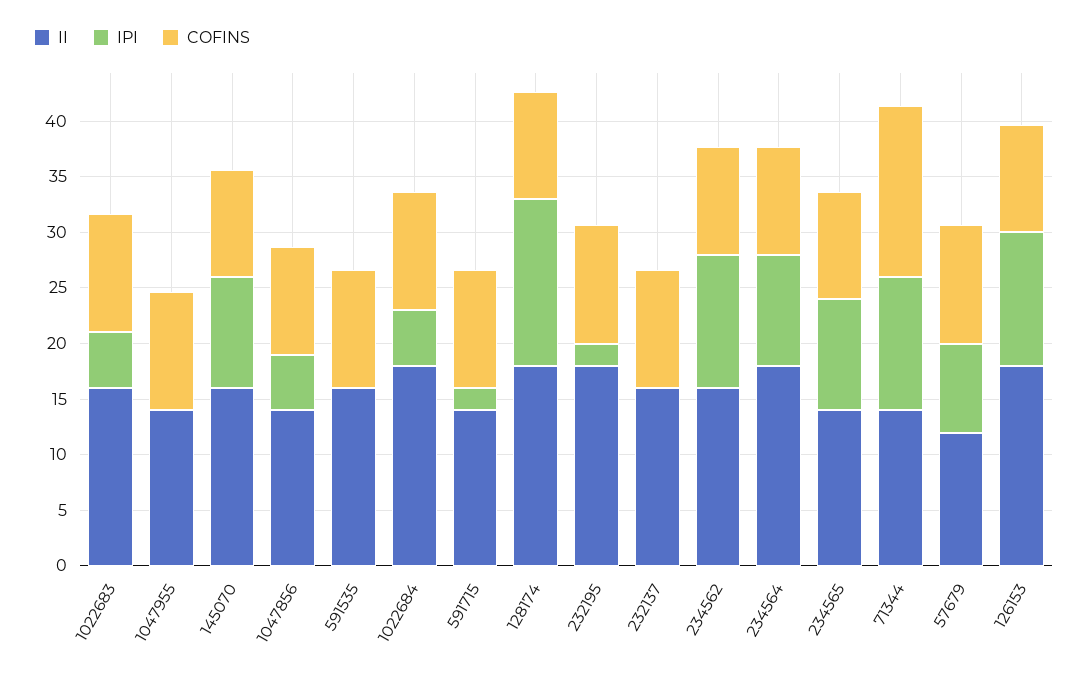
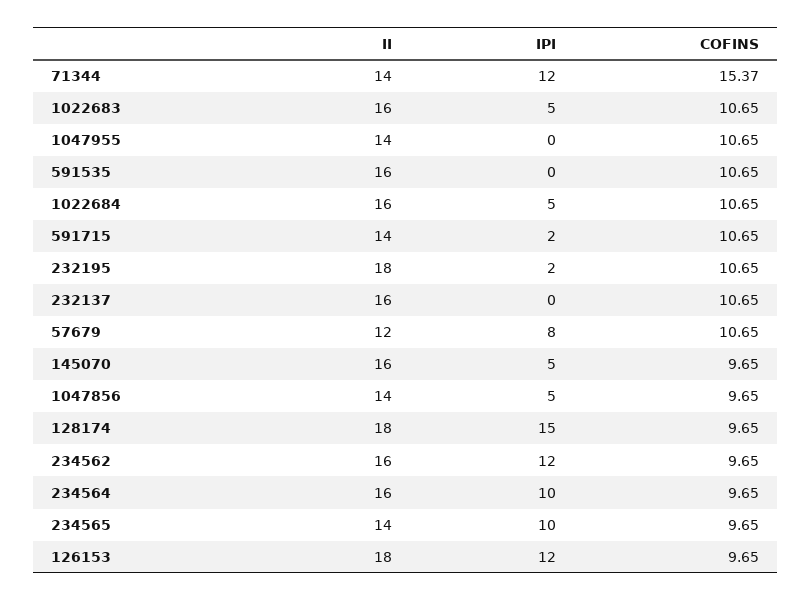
IPI, 145070: 10 -> 5
II, 1022684: 18 -> 16
II, 234564: 18 -> 16

